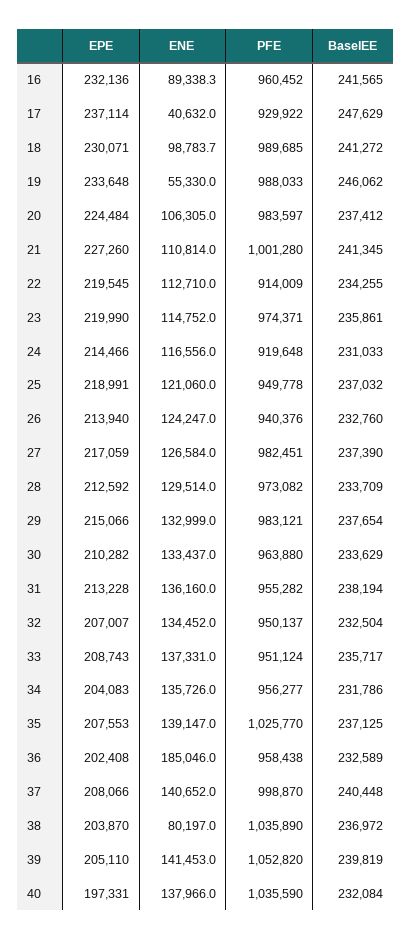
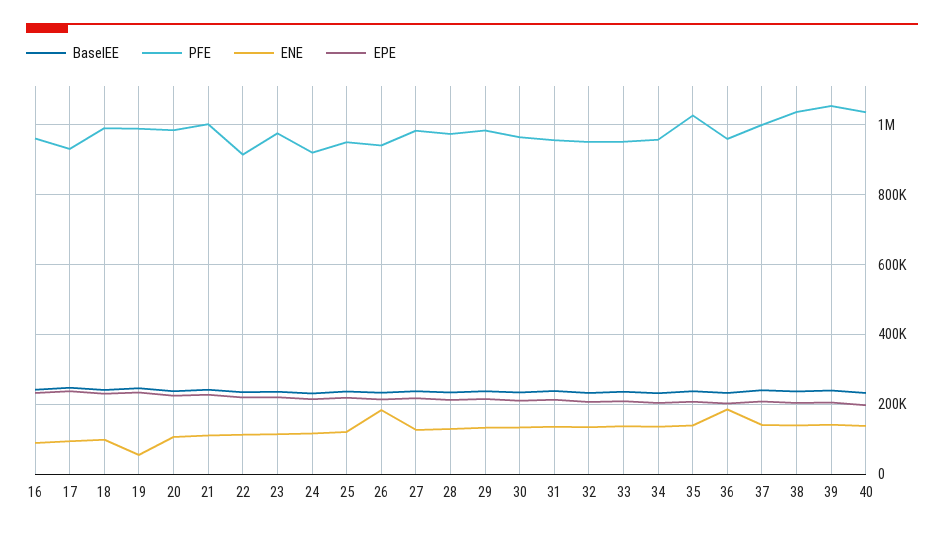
ENE, 17: 40632 -> 100000
ENE, 26: 124247 -> 180000
ENE, 38: 80197 -> 140000

